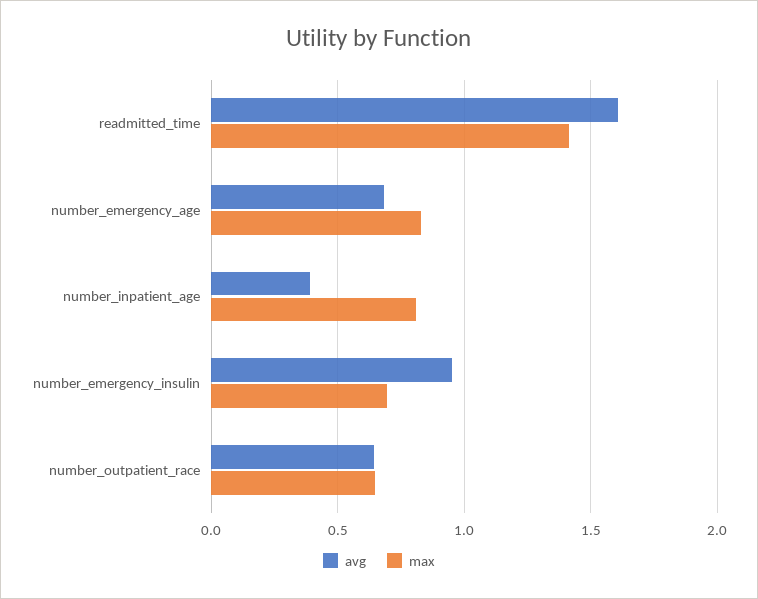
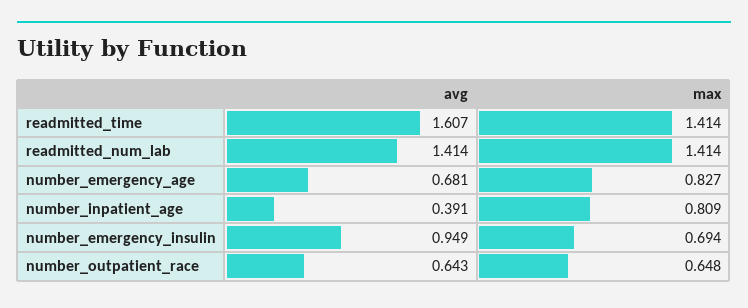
avg, readmitted_num_lab: none -> 1.414
max, readmitted_num_lab: none -> 1.414

